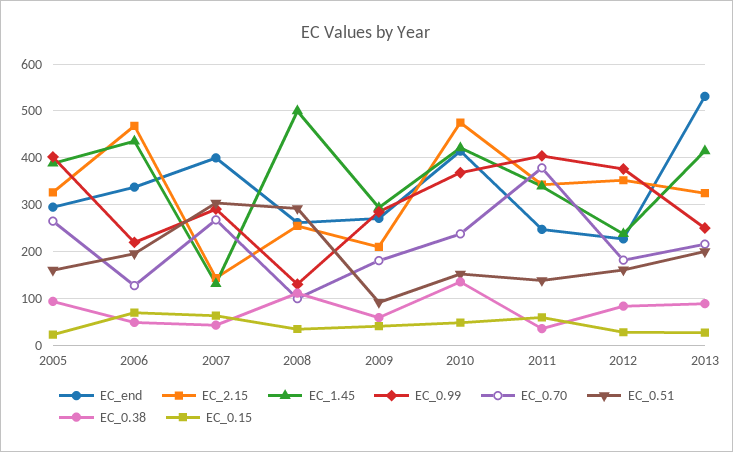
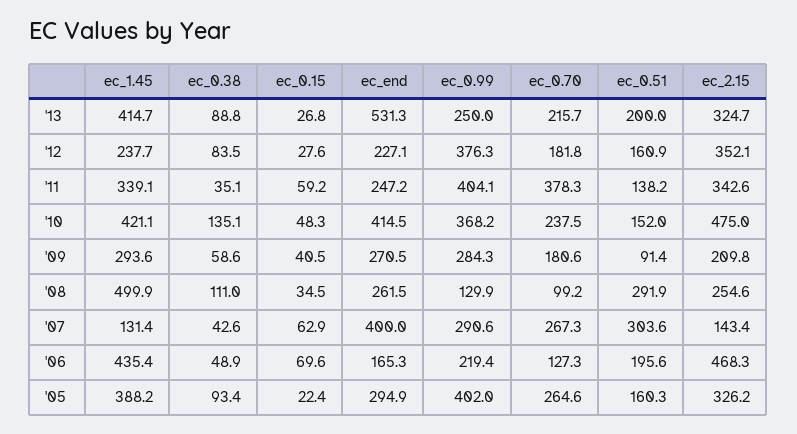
EC_end, 2006: 340 -> 165.3

